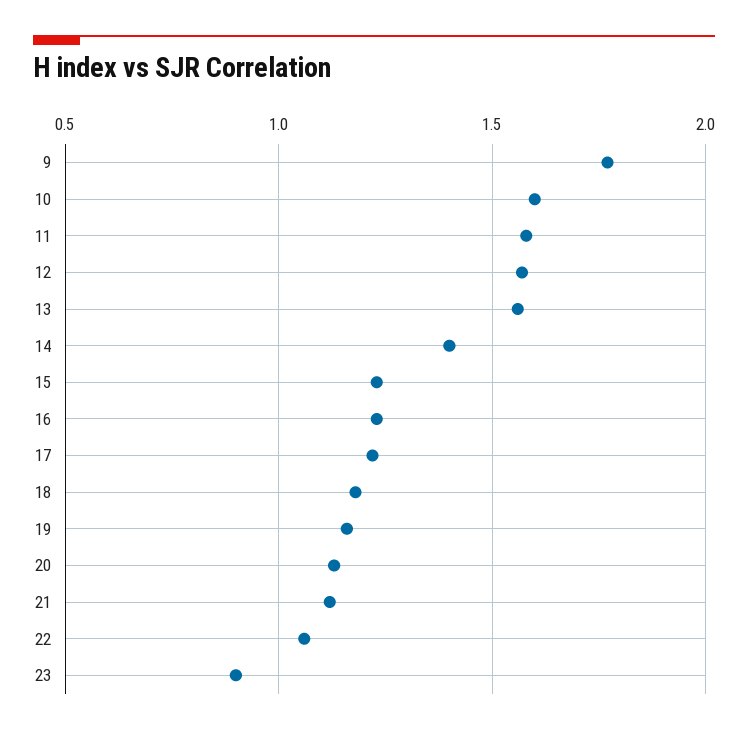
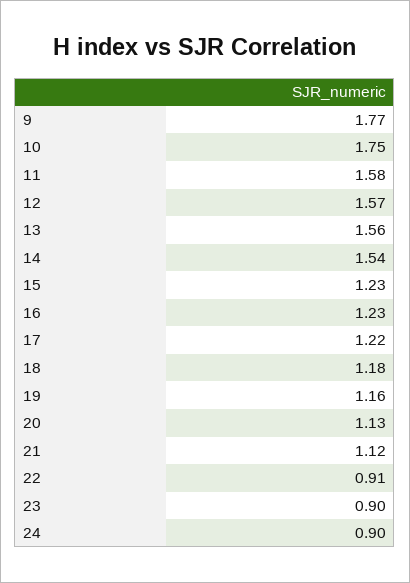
10: 1.6 -> 1.75
14: 1.4 -> 1.54
22: 1.05 -> 0.91
24: none -> 0.9

